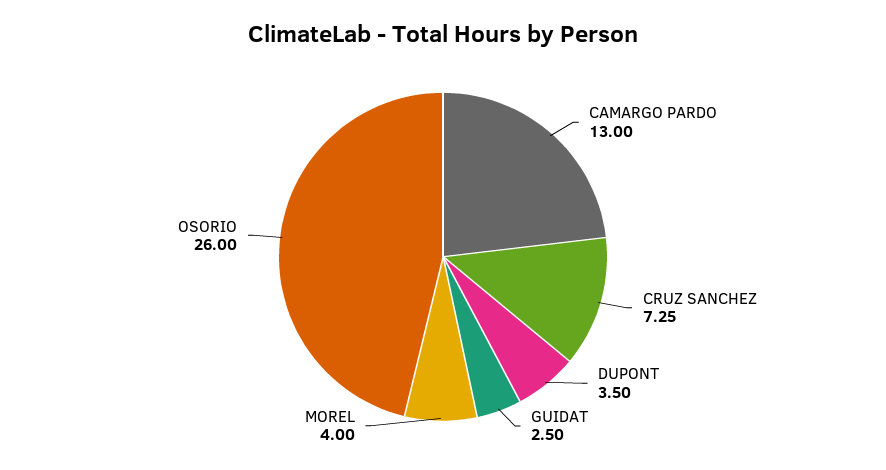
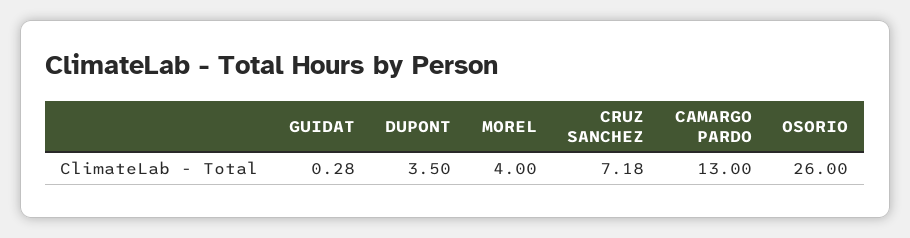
CRUZ SANCHEZ: 7.25 -> 7.18
GUIDAT: 2.5 -> 0.28

